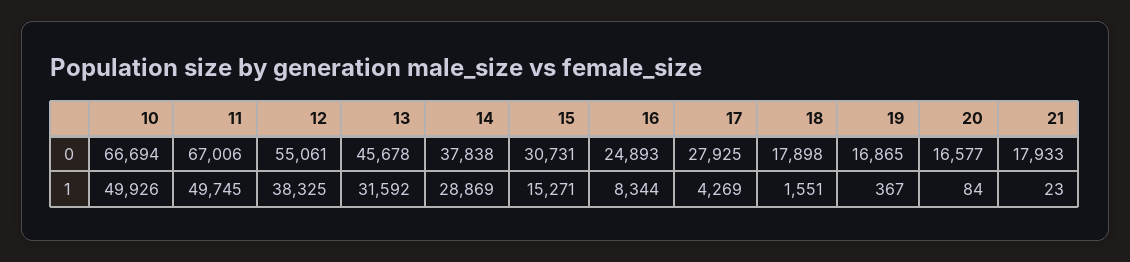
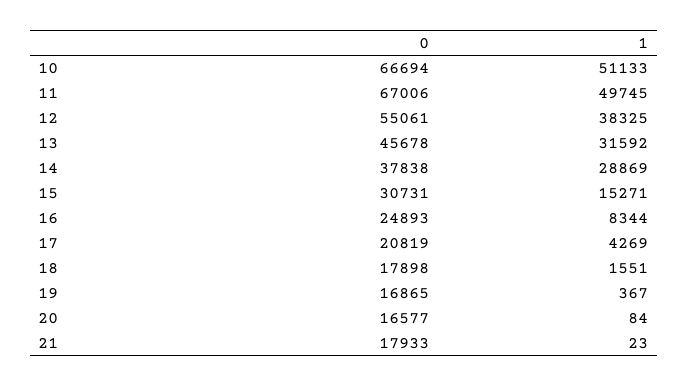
17, 0: 27925 -> 20819
10, 1: 49926 -> 51133

